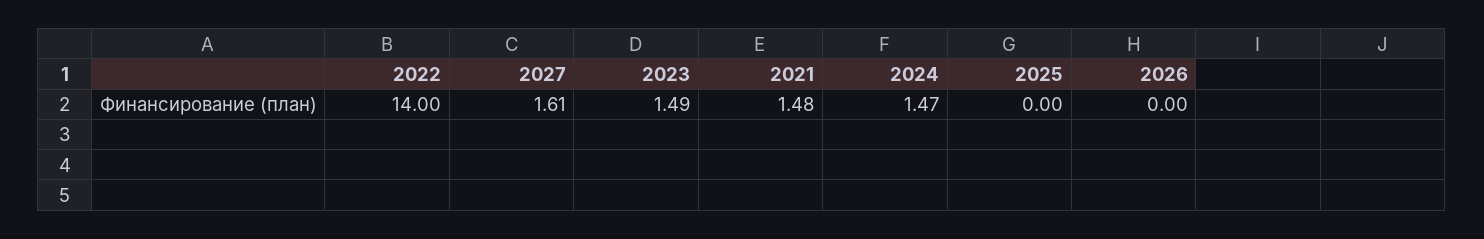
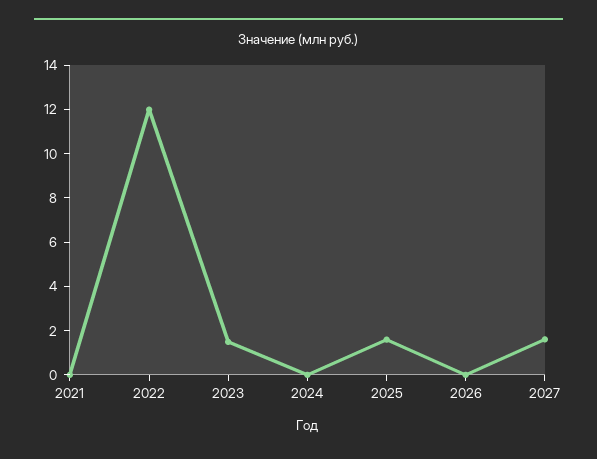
2022: 14 -> 12
2021: 1.48 -> 0
2024: 1.47 -> 0
2025: 0 -> 1.5

